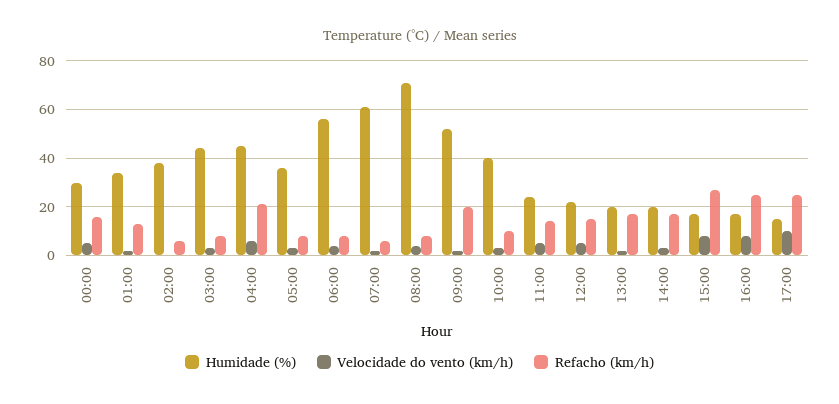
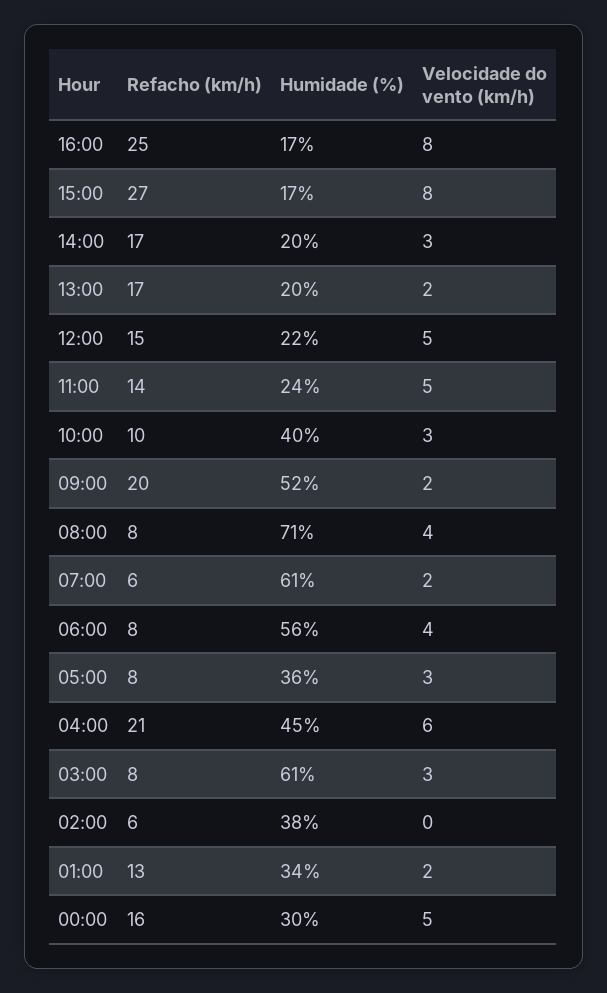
Humidade (%), 03:00: 45 -> 61
Humidade (%), 17:00: 15 -> none
Velocidade do vento (km/h), 17:00: 10 -> none
Refacho (km/h), 17:00: 25 -> none

